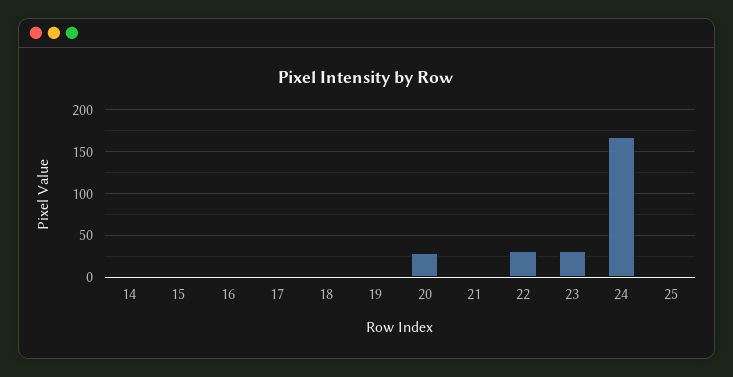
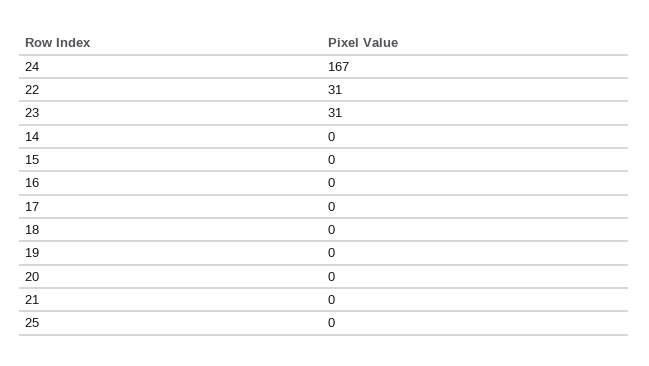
20: 30 -> 0

